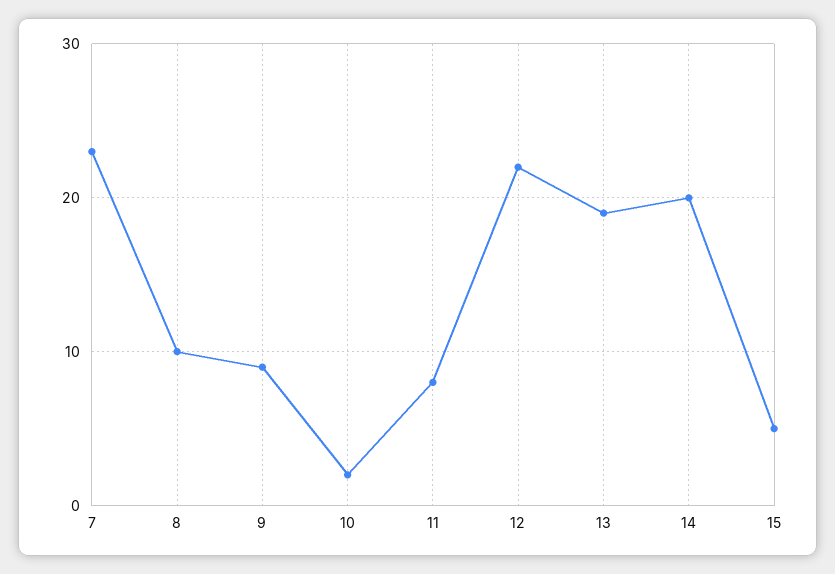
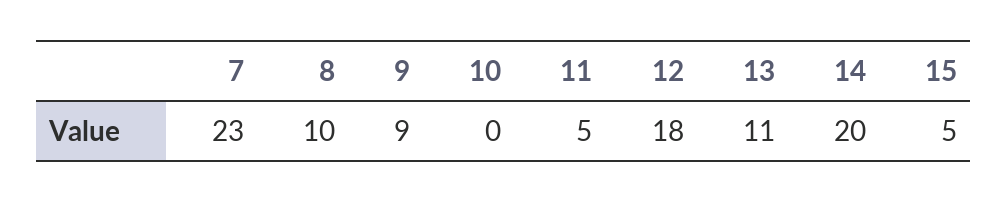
10: 2 -> 0
11: 8 -> 5
12: 22 -> 18
13: 19 -> 11

